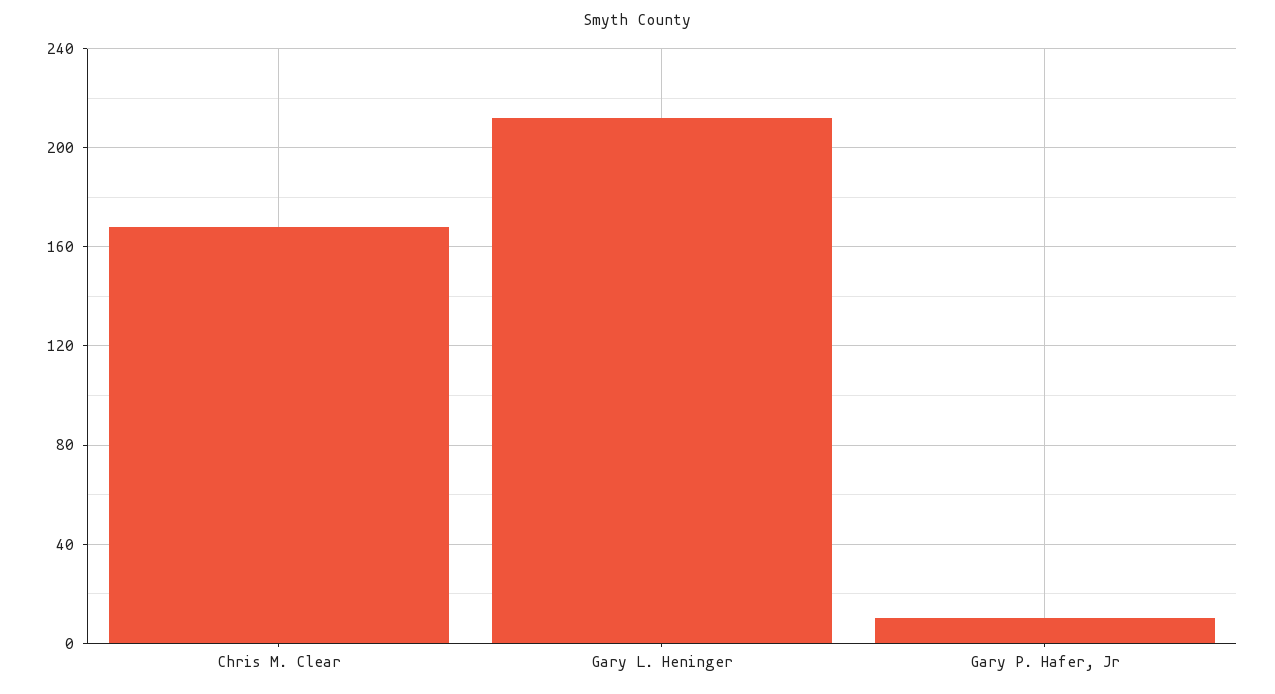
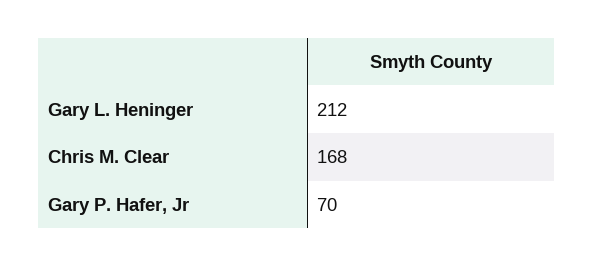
Gary P. Hafer, Jr: 10 -> 70

